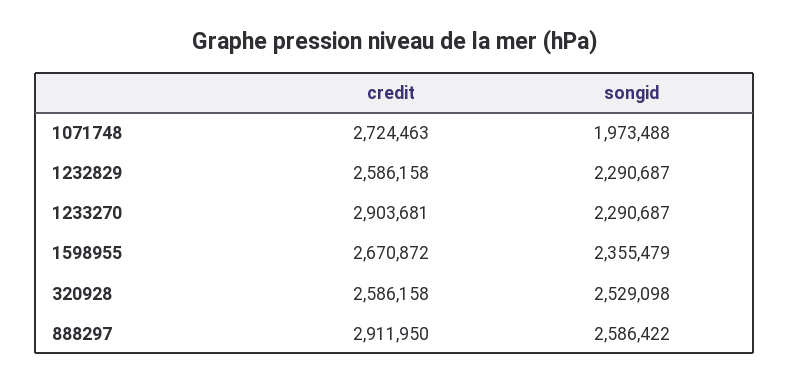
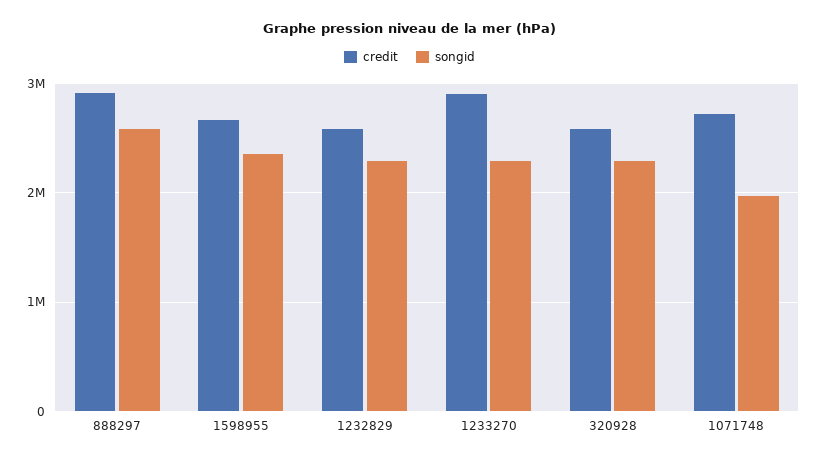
songid, 320928: 2529098 -> 2300000

